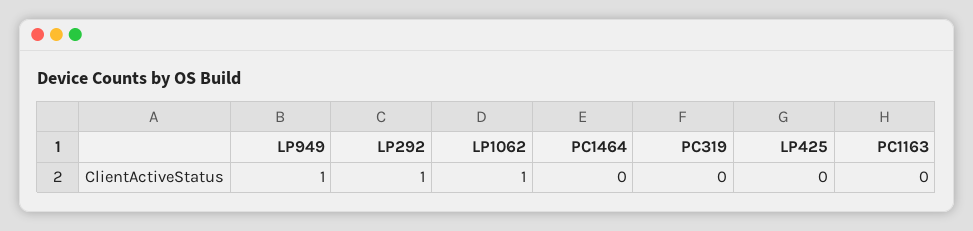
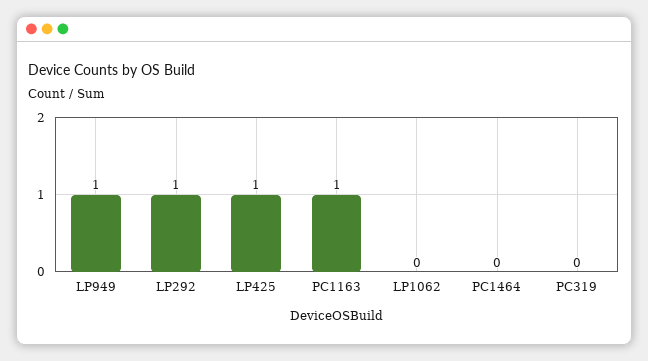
LP1062: 1 -> 0
LP425: 0 -> 1
PC1163: 0 -> 1

